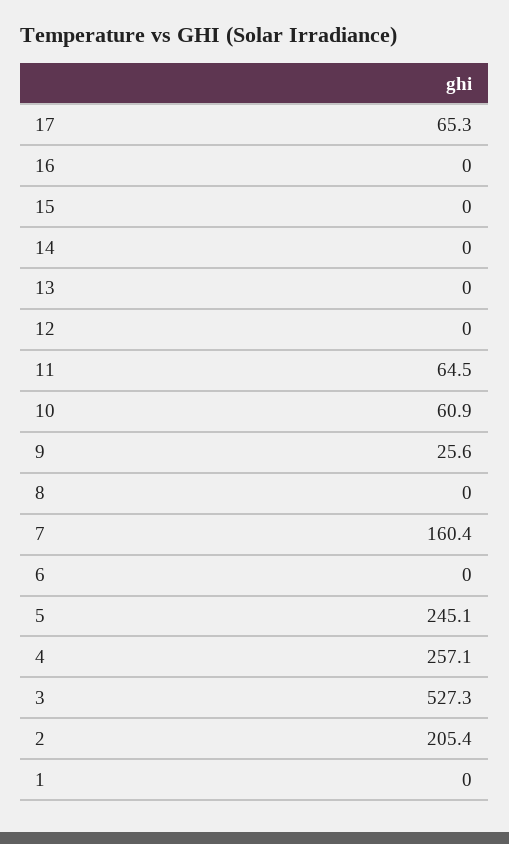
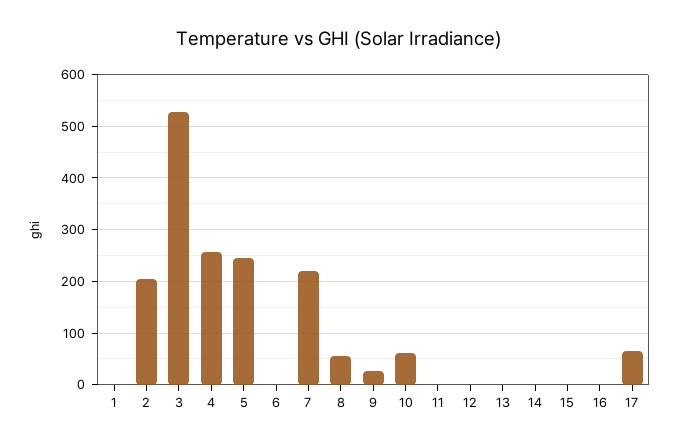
11: 64.5 -> 0
8: 0 -> 60
7: 160.4 -> 220

